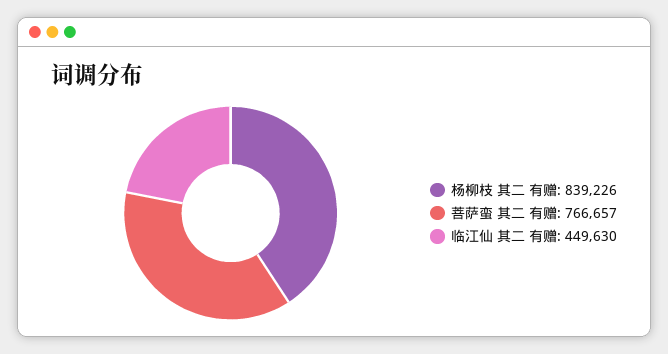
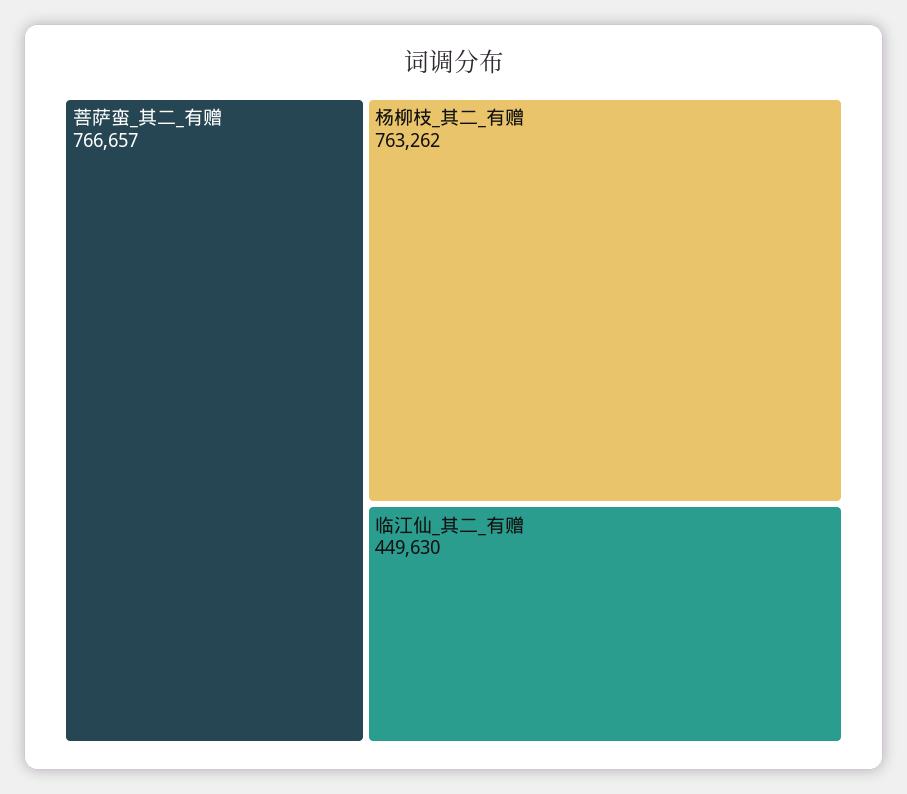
杨柳枝 其二 有赠: 839226 -> 763262

